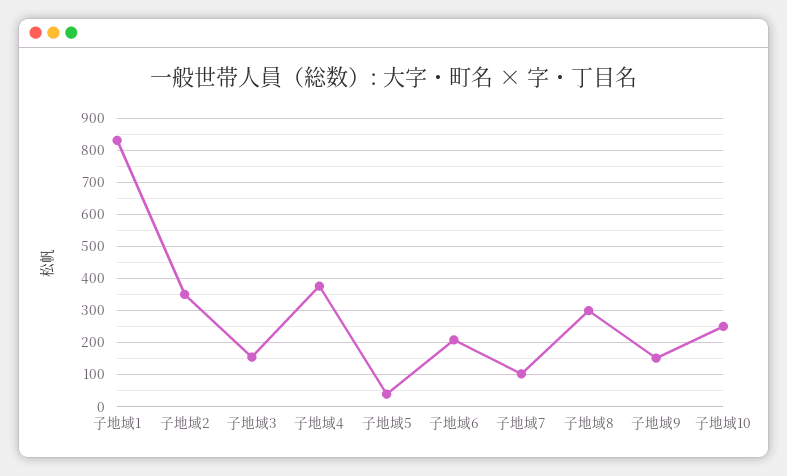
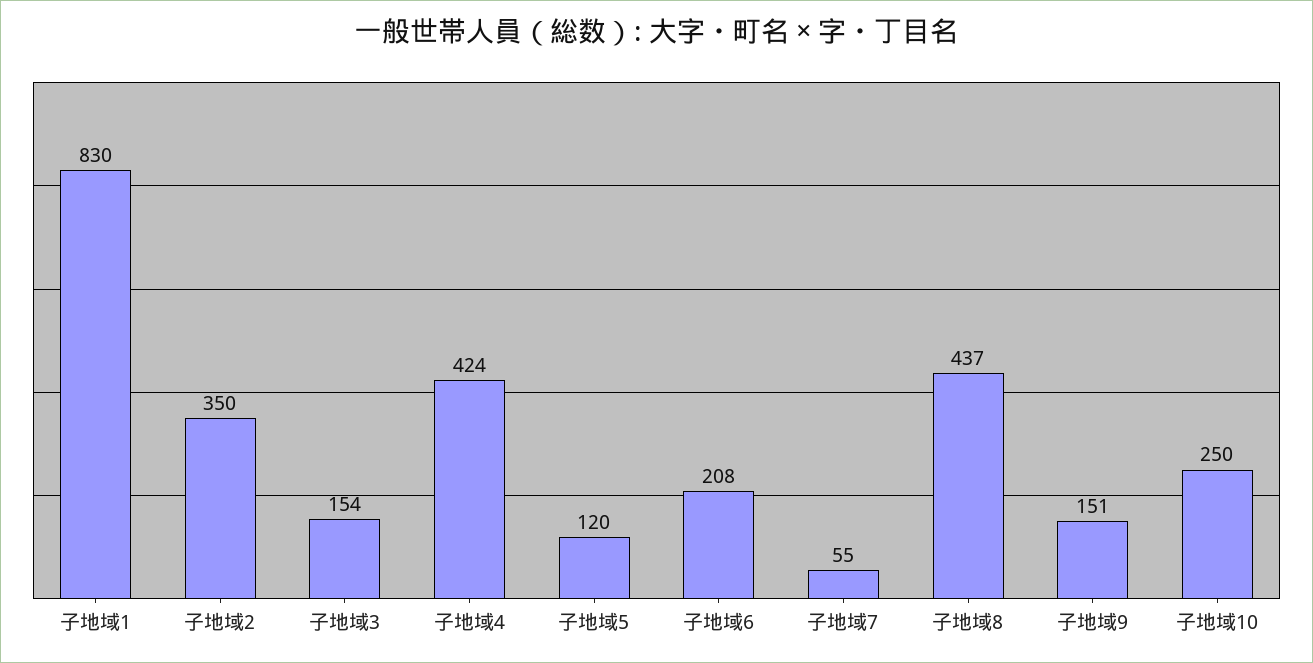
子地域4: 380 -> 424
子地域5: 40 -> 120
子地域7: 100 -> 55
子地域8: 300 -> 437

